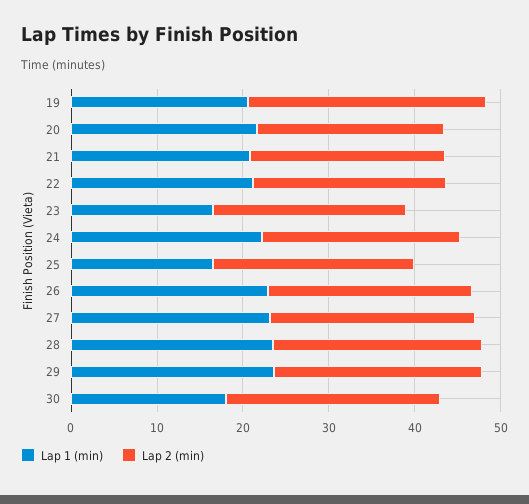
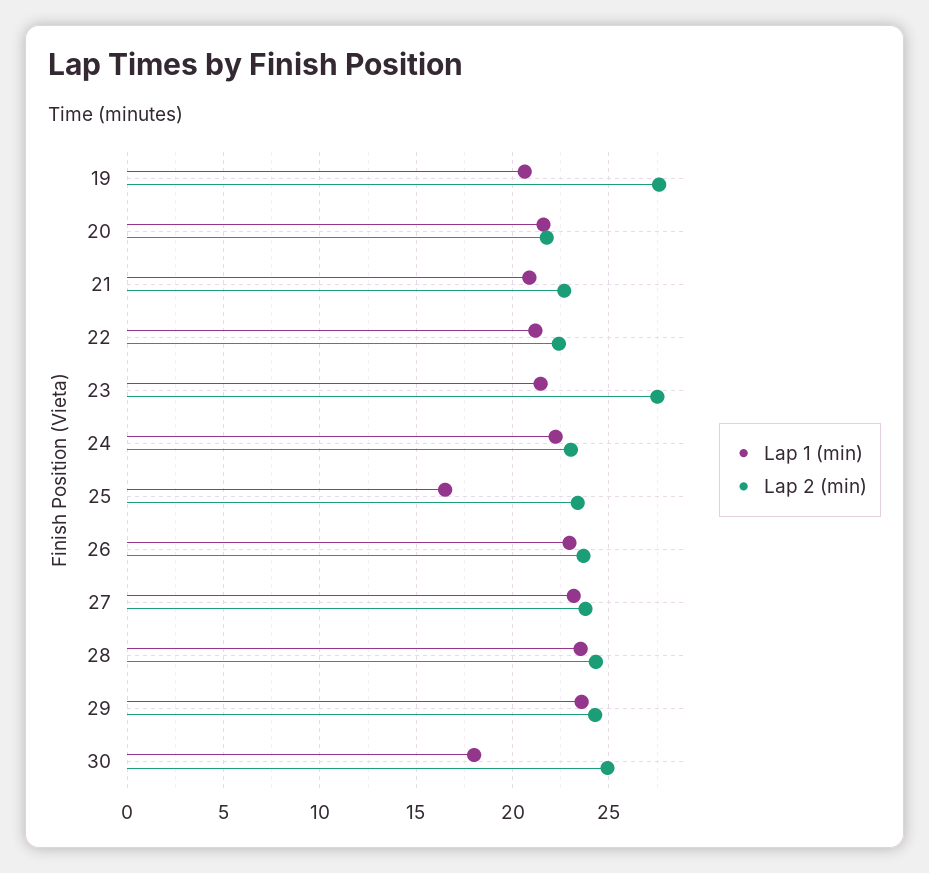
Lap 1 (min), 23: 16 -> 21.5
Lap 2 (min), 23: 22 -> 27.5

